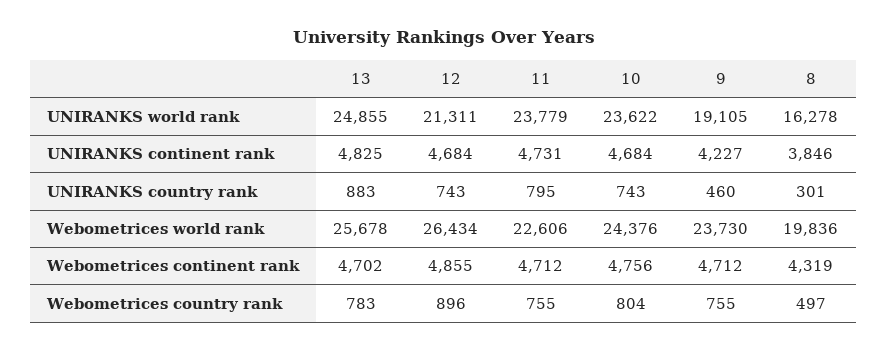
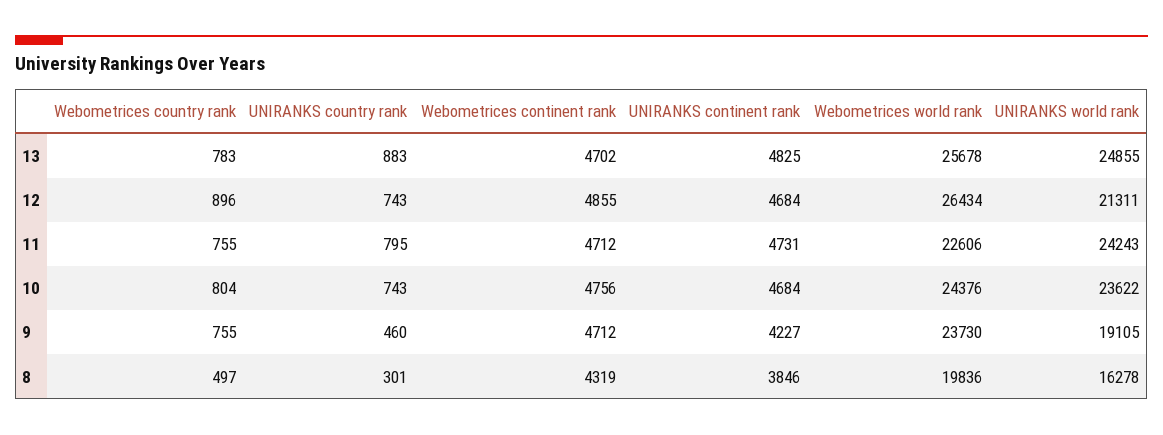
11, UNIRANKS world rank: 23779 -> 24243

